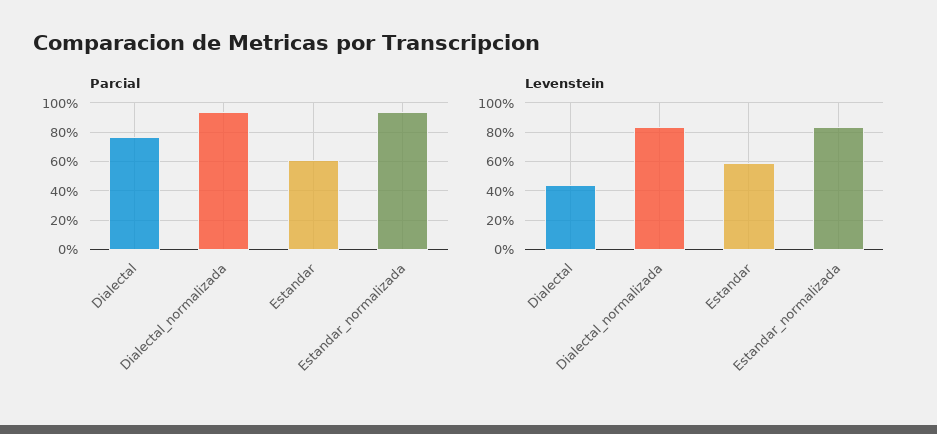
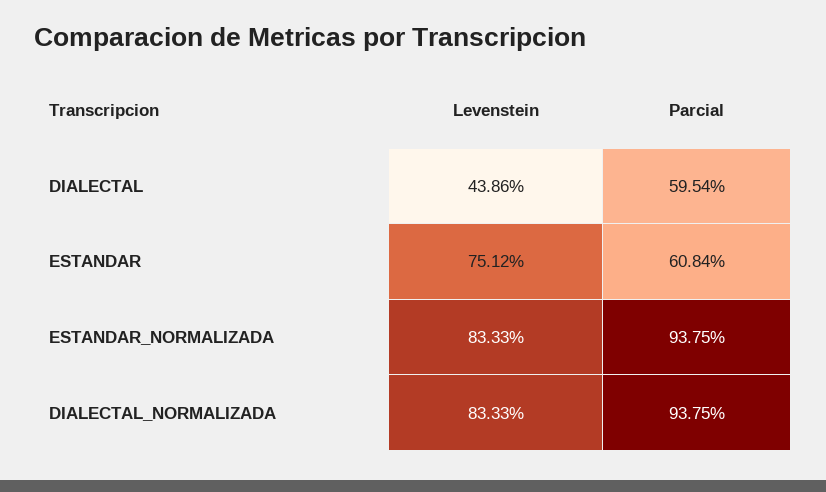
Parcial, Dialectal: 75 -> 59.54
Levenstein, Estandar: 60 -> 75.12

